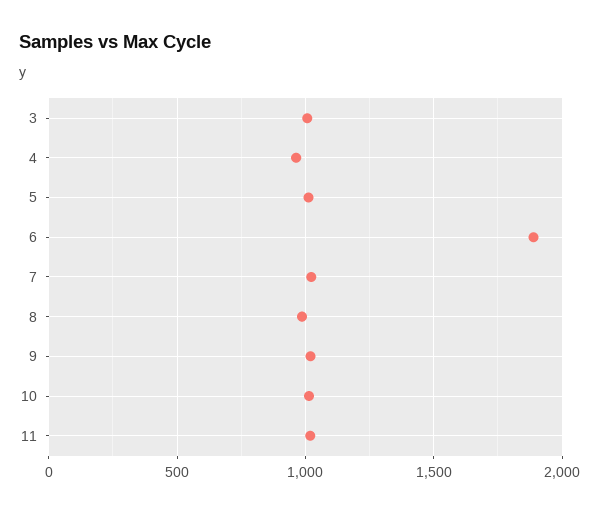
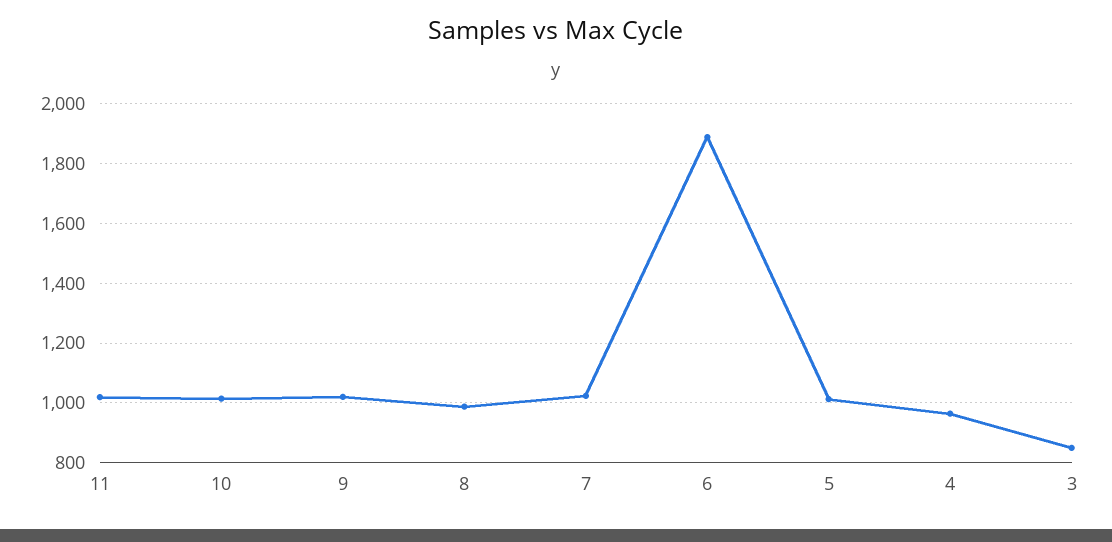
3: 1000 -> 850

